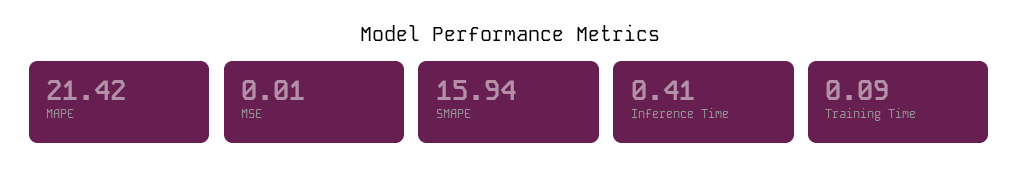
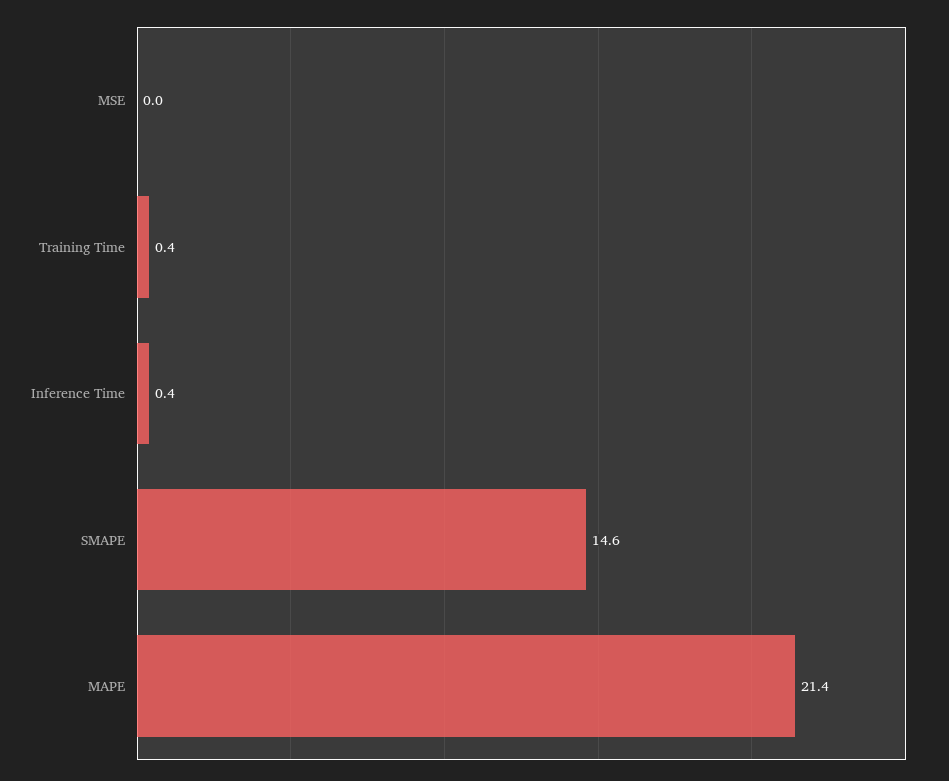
SMAPE: 15.94 -> 14.6
Training Time: 0.09 -> 0.4

